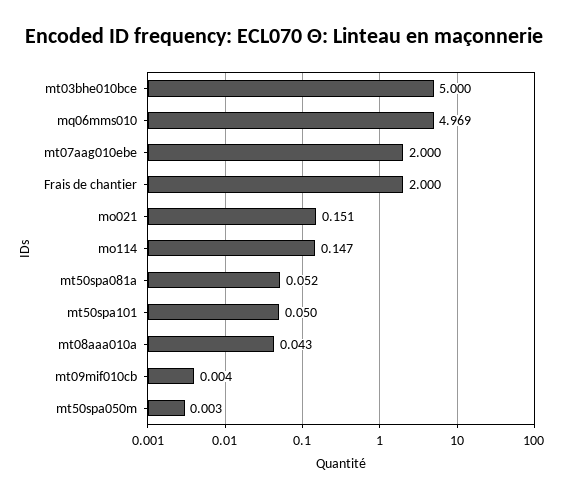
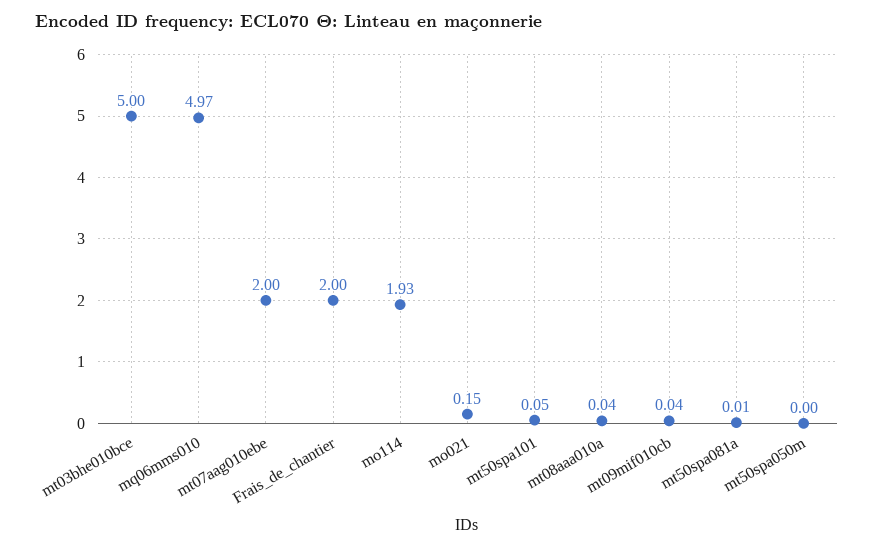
mo114: 0.147 -> 1.93
mt50spa081a: 0.052 -> 0.01
mt09mif010cb: 0.004 -> 0.04

